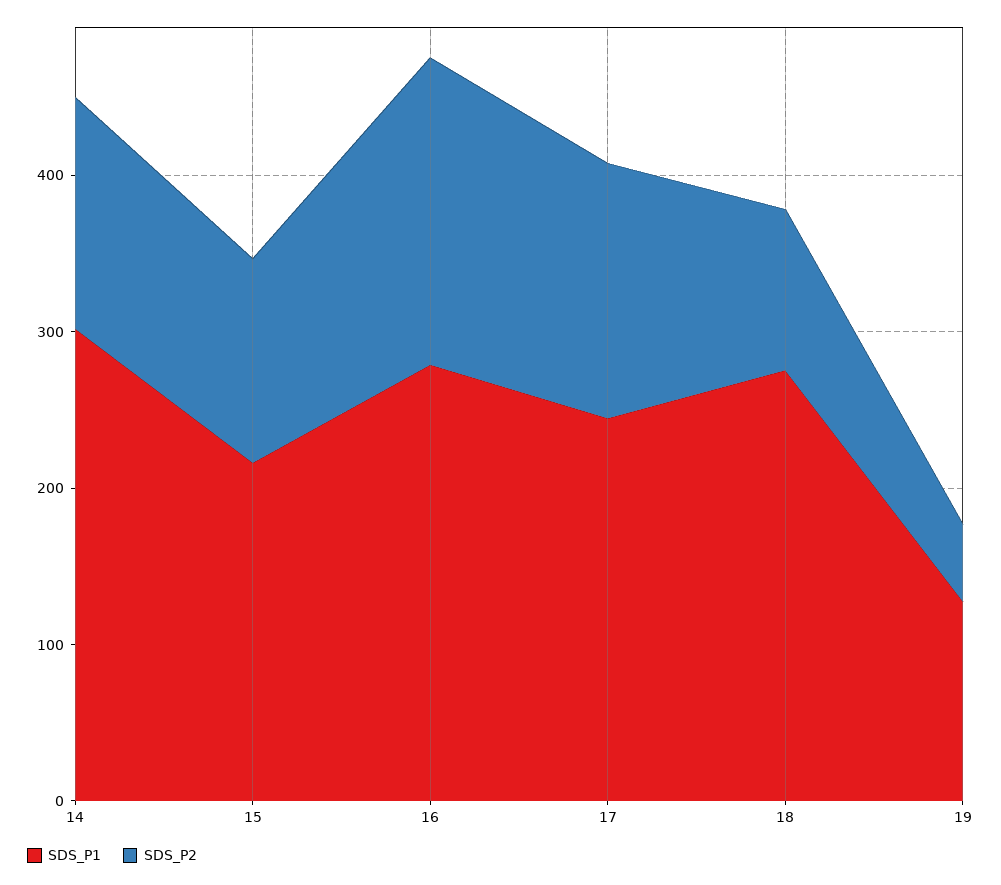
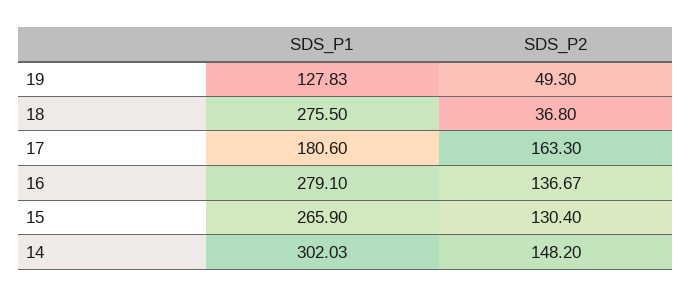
SDS_P1, 15: 220 -> 265.9
SDS_P2, 16: 200 -> 136.67
SDS_P1, 17: 240 -> 180.6
SDS_P2, 18: 100 -> 36.8

